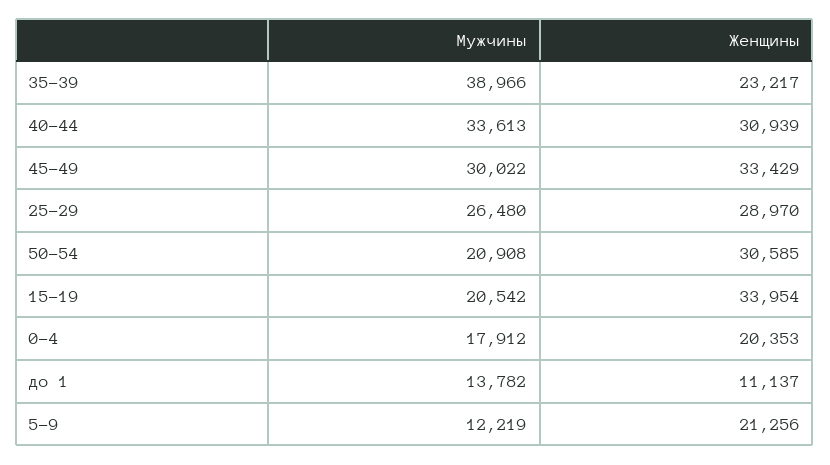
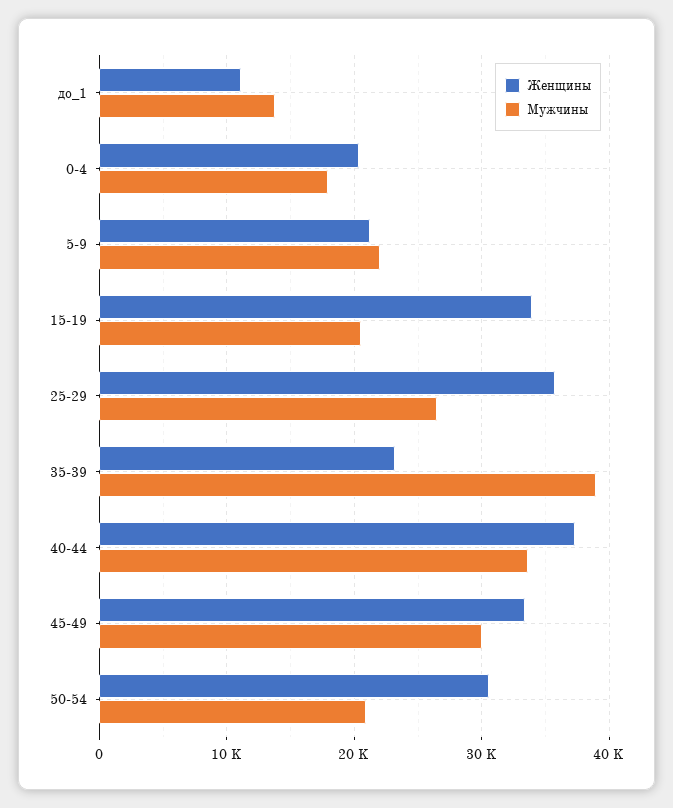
Женщины, 40-44: 30939 -> 37000
Женщины, 25-29: 28970 -> 36000
Мужчины, 5-9: 12219 -> 22000

